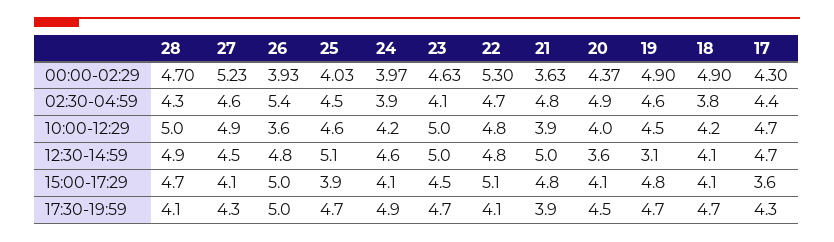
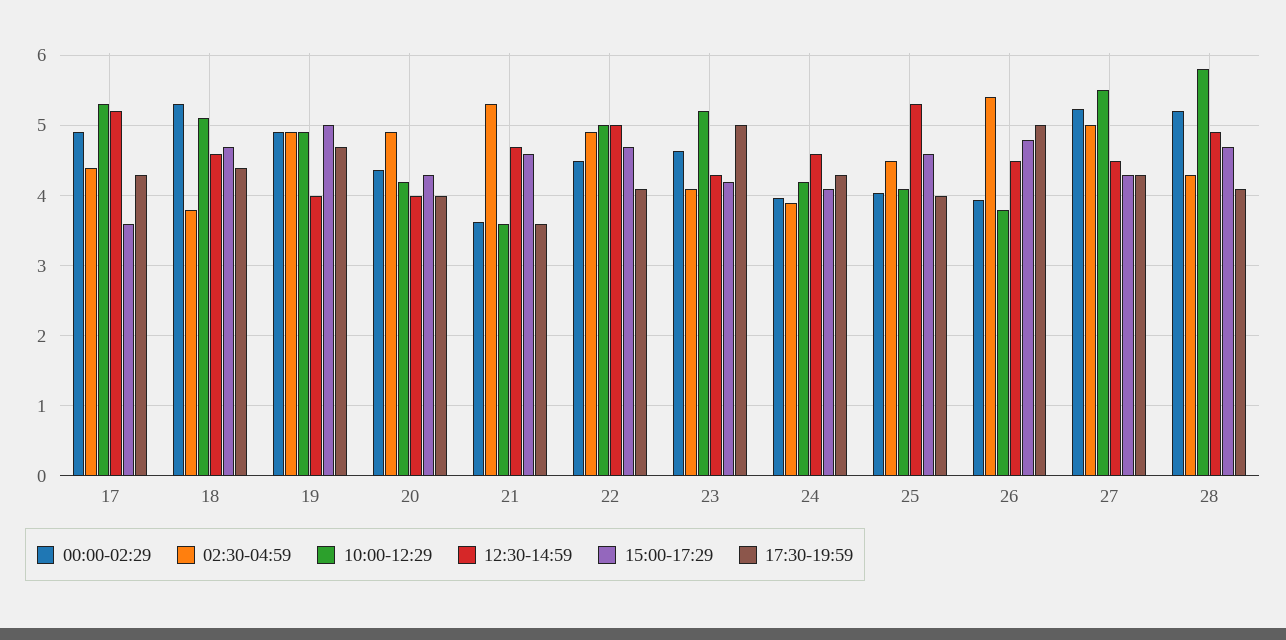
00:00-02:29, 28: 4.7 -> 5.2
00:00-02:29, 22: 5.3 -> 4.5
00:00-02:29, 18: 4.9 -> 5.3
00:00-02:29, 17: 4.3 -> 4.9
02:30-04:59, 27: 4.6 -> 5
02:30-04:59, 22: 4.7 -> 4.9
02:30-04:59, 21: 4.8 -> 5.3
02:30-04:59, 19: 4.6 -> 4.9
10:00-12:29, 28: 5 -> 5.8
10:00-12:29, 27: 4.9 -> 5.5
10:00-12:29, 26: 3.6 -> 3.8
10:00-12:29, 25: 4.6 -> 4.1
10:00-12:29, 23: 5 -> 5.2
10:00-12:29, 22: 4.8 -> 5
10:00-12:29, 21: 3.9 -> 3.6
10:00-12:29, 20: 4 -> 4.2
10:00-12:29, 19: 4.5 -> 4.9
10:00-12:29, 18: 4.2 -> 5.1
10:00-12:29, 17: 4.7 -> 5.3
12:30-14:59, 26: 4.8 -> 4.5
12:30-14:59, 25: 5.1 -> 5.3
12:30-14:59, 23: 5 -> 4.3
12:30-14:59, 22: 4.8 -> 5
12:30-14:59, 21: 5 -> 4.7
12:30-14:59, 20: 3.6 -> 4
12:30-14:59, 19: 3.1 -> 4
12:30-14:59, 18: 4.1 -> 4.6
12:30-14:59, 17: 4.7 -> 5.2
15:00-17:29, 27: 4.1 -> 4.3
15:00-17:29, 26: 5 -> 4.8
15:00-17:29, 25: 3.9 -> 4.6
15:00-17:29, 23: 4.5 -> 4.2
15:00-17:29, 22: 5.1 -> 4.7
15:00-17:29, 21: 4.8 -> 4.6
15:00-17:29, 20: 4.1 -> 4.3
15:00-17:29, 19: 4.8 -> 5
15:00-17:29, 18: 4.1 -> 4.7
17:30-19:59, 25: 4.7 -> 4
17:30-19:59, 24: 4.9 -> 4.3
17:30-19:59, 23: 4.7 -> 5
17:30-19:59, 21: 3.9 -> 3.6
17:30-19:59, 20: 4.5 -> 4
17:30-19:59, 18: 4.7 -> 4.4

